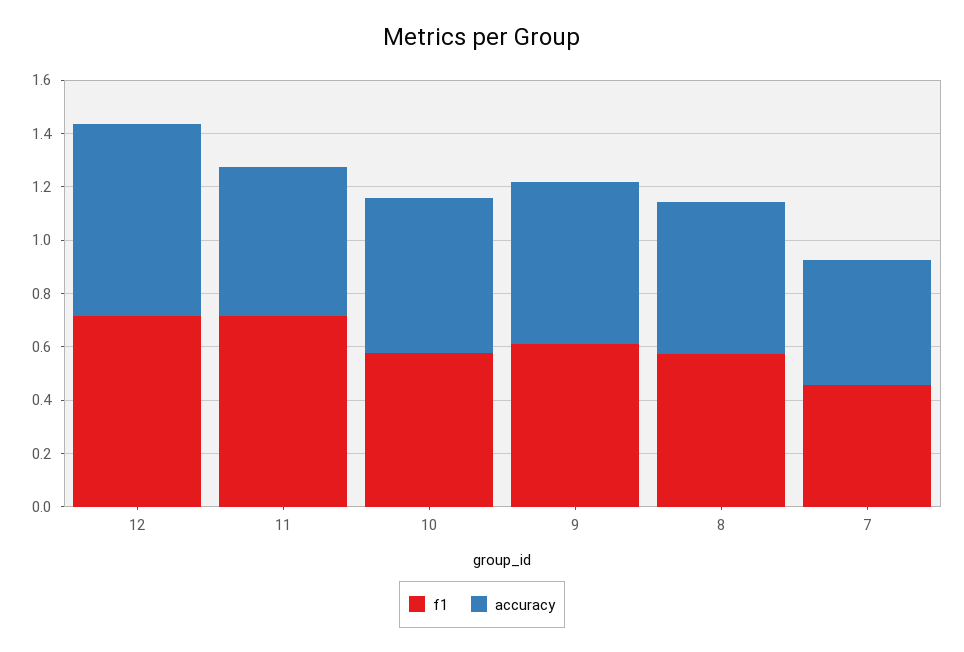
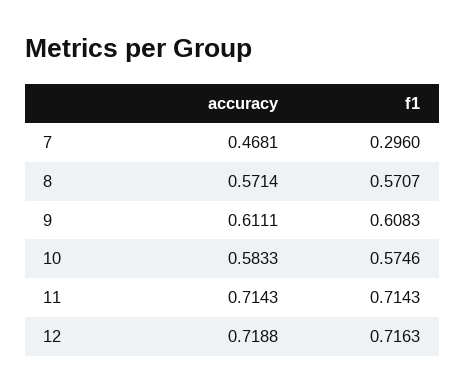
accuracy, 11: 0.55 -> 0.7143
f1, 7: 0.45 -> 0.296

